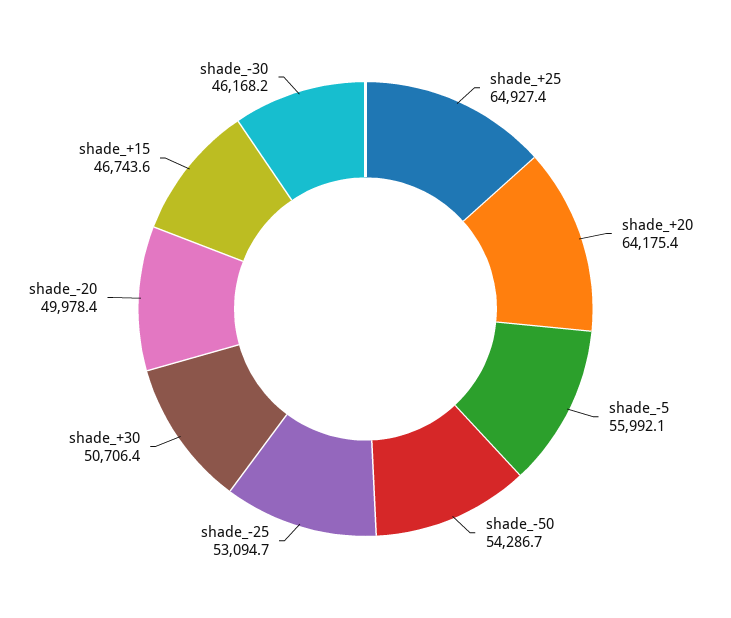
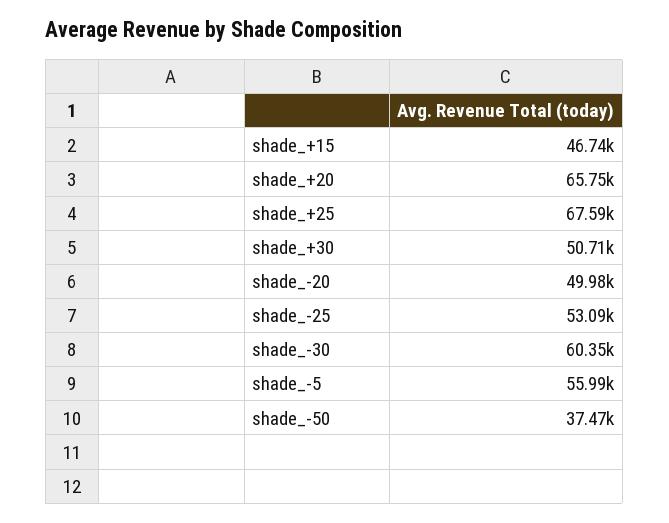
shade_+25: 64927.4 -> 67590
shade_+20: 64175.4 -> 65750
shade_-50: 54286.7 -> 37470
shade_-30: 46168.2 -> 60350

